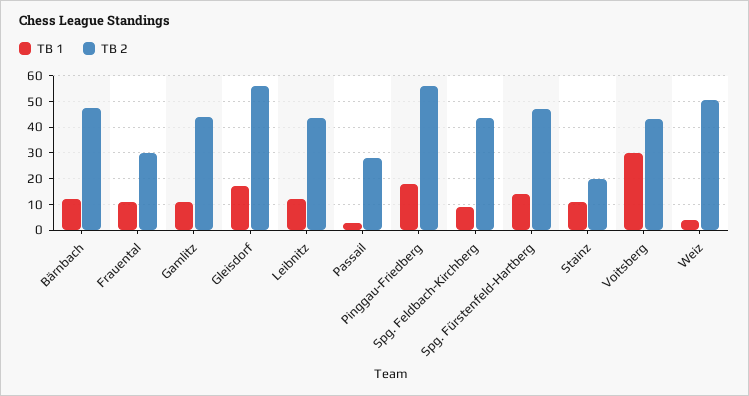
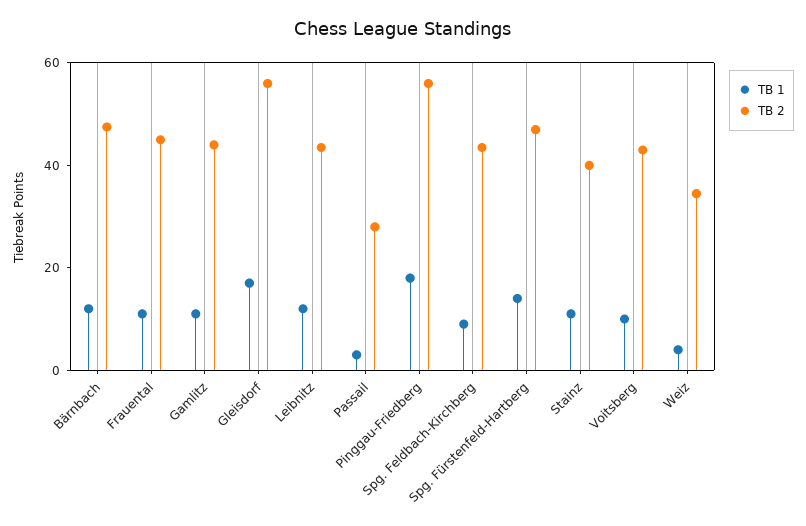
TB 2, Frauental: 30 -> 45
TB 2, Stainz: 20 -> 40
TB 1, Voitsberg: 30 -> 10
TB 2, Weiz: 50 -> 35

